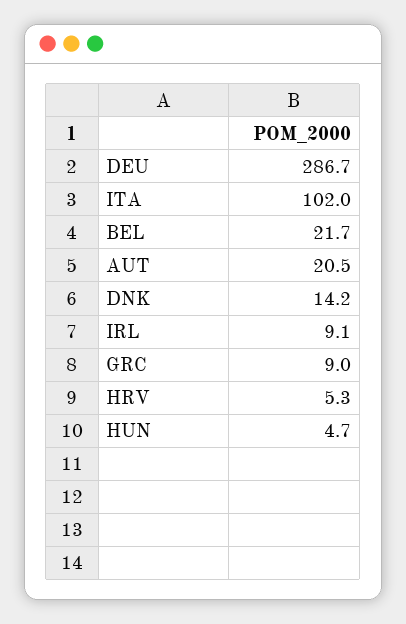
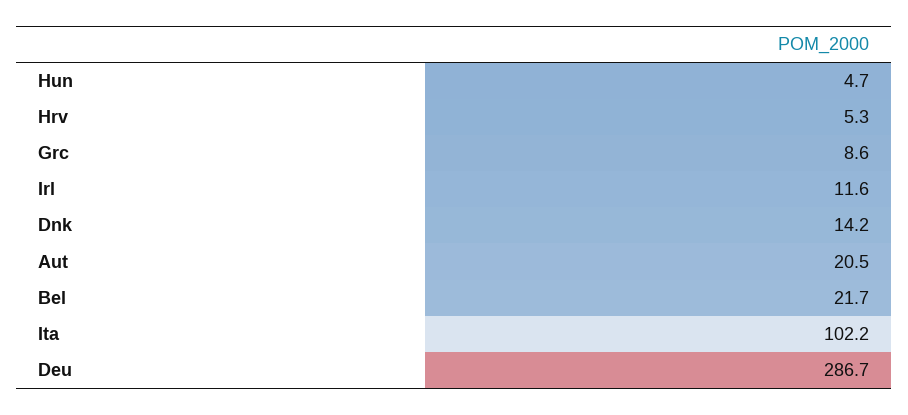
ITA: 102 -> 102.2
IRL: 9.1 -> 11.6
GRC: 9 -> 8.6

